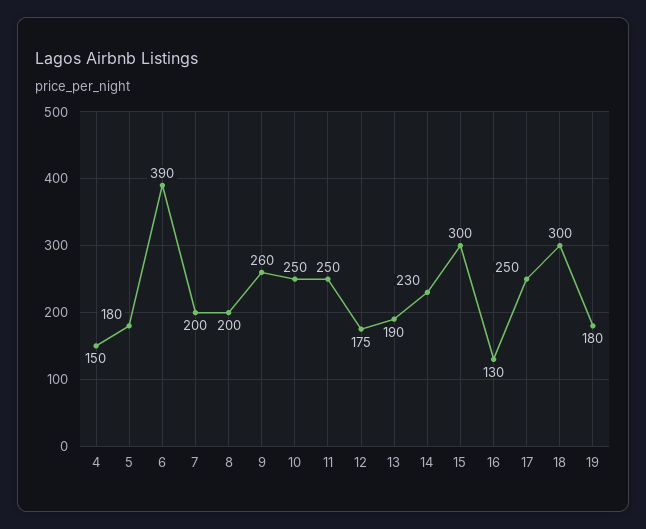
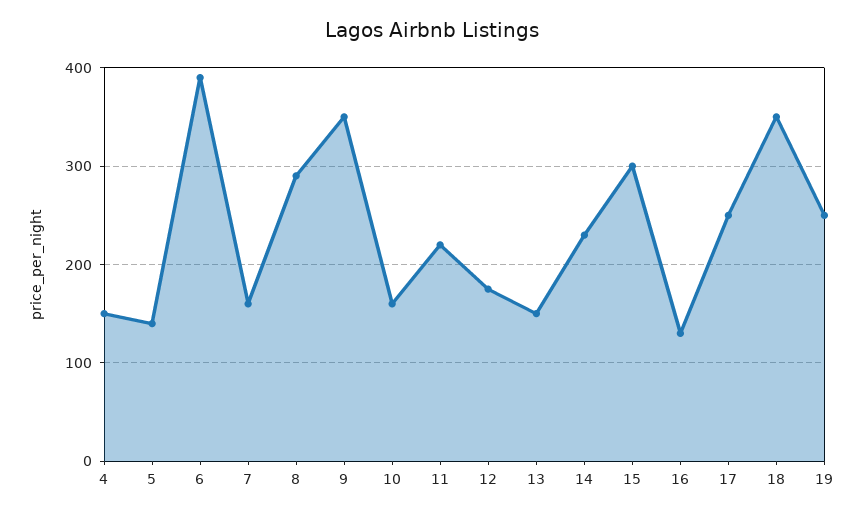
5: 180 -> 140
7: 200 -> 160
8: 200 -> 290
9: 260 -> 350
10: 250 -> 160
11: 250 -> 220
13: 190 -> 150
18: 300 -> 350
19: 180 -> 250

